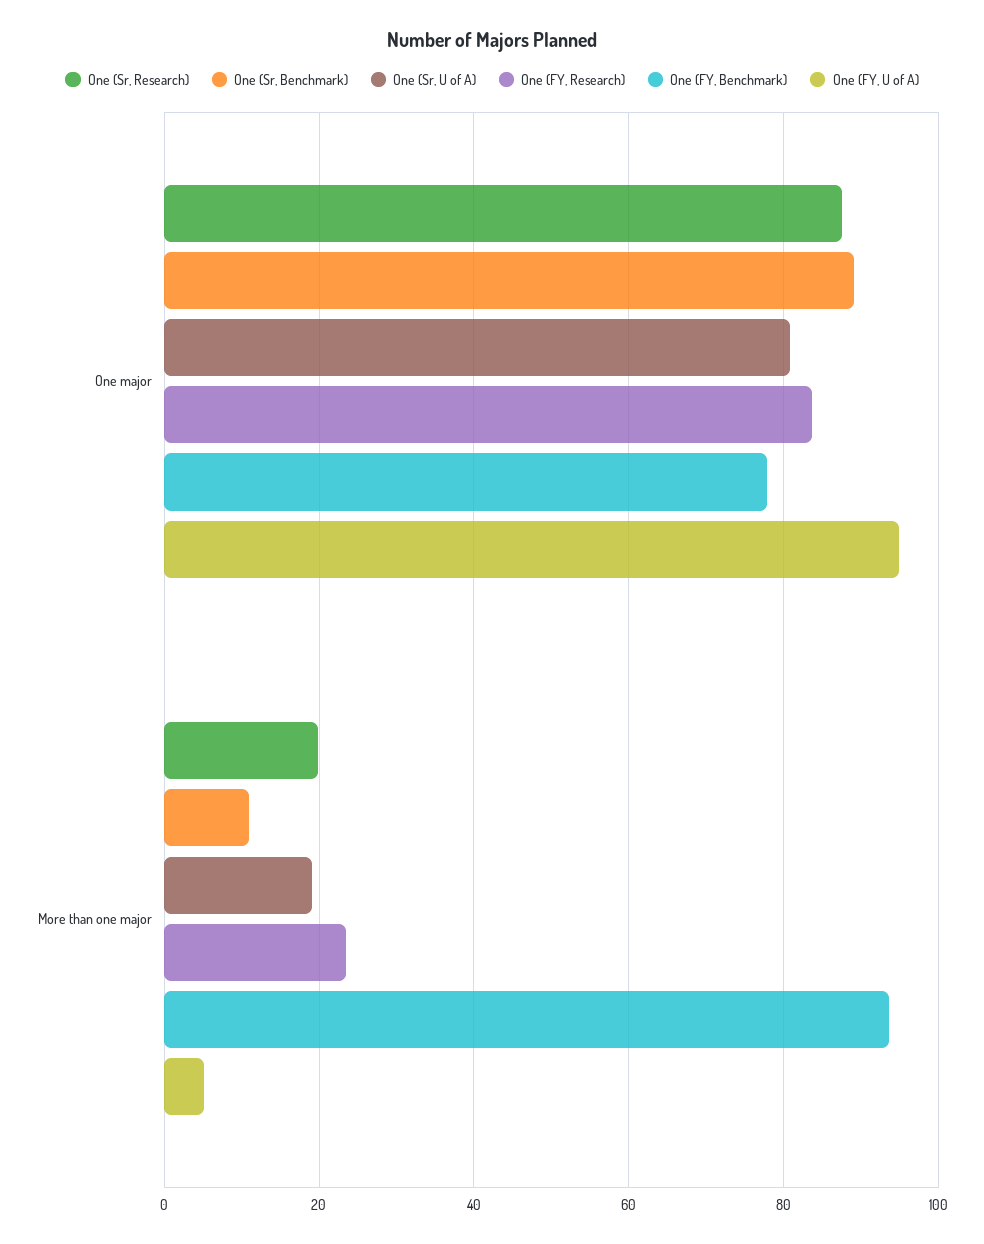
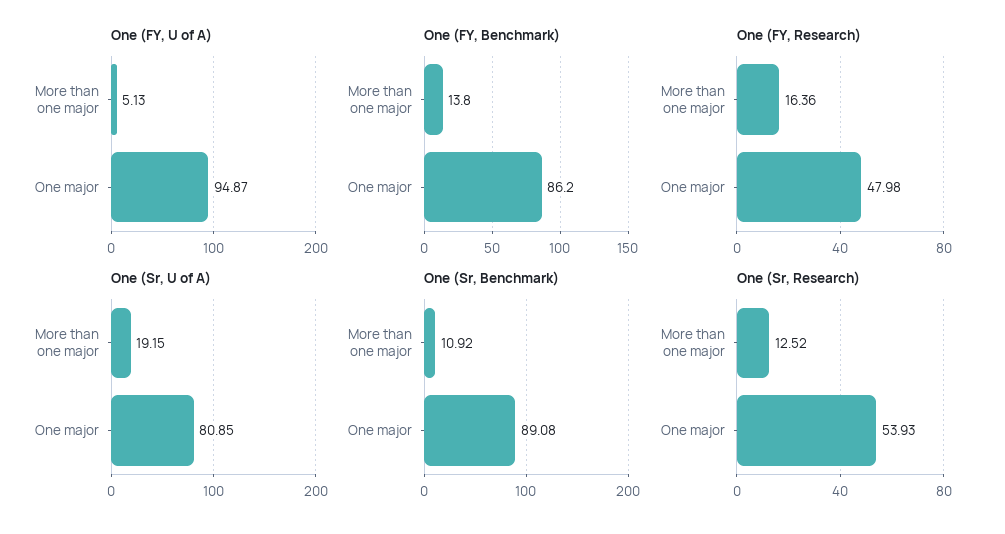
One (Sr, Research), One major: 88 -> 53.93
One (FY, Research), One major: 84 -> 47.98
One (FY, Benchmark), One major: 78 -> 86.2
One (Sr, Research), More than one major: 20 -> 12.52
One (FY, Research), More than one major: 24 -> 16.36
One (FY, Benchmark), More than one major: 94 -> 13.8

